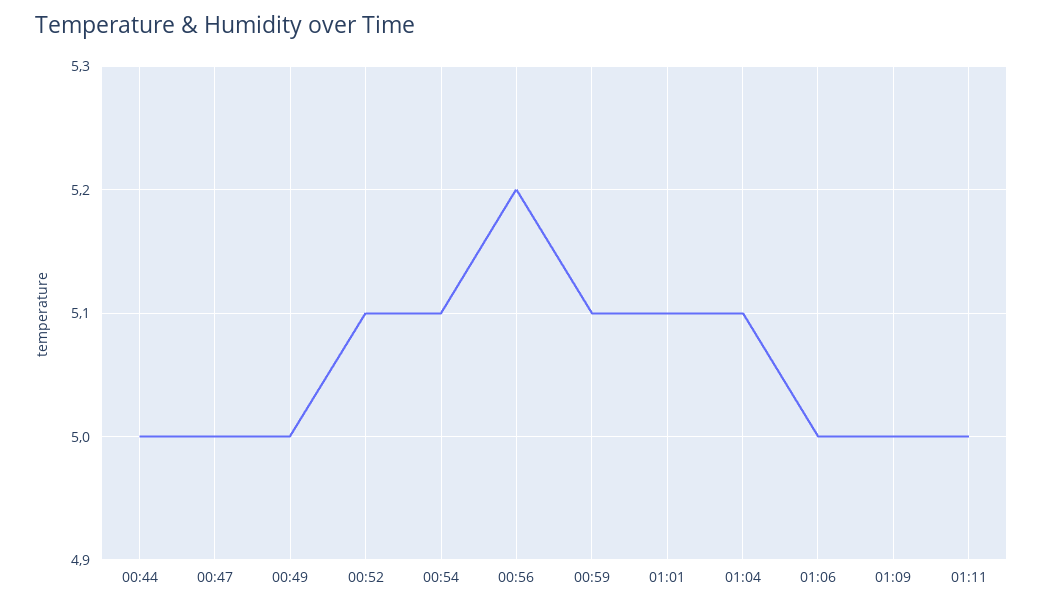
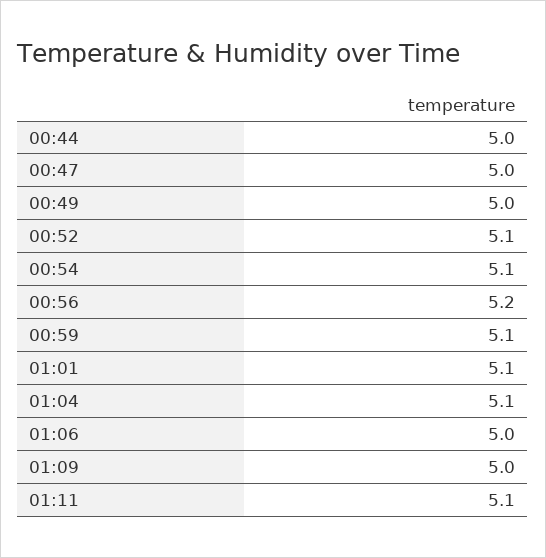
01:11: 5 -> 5.1

